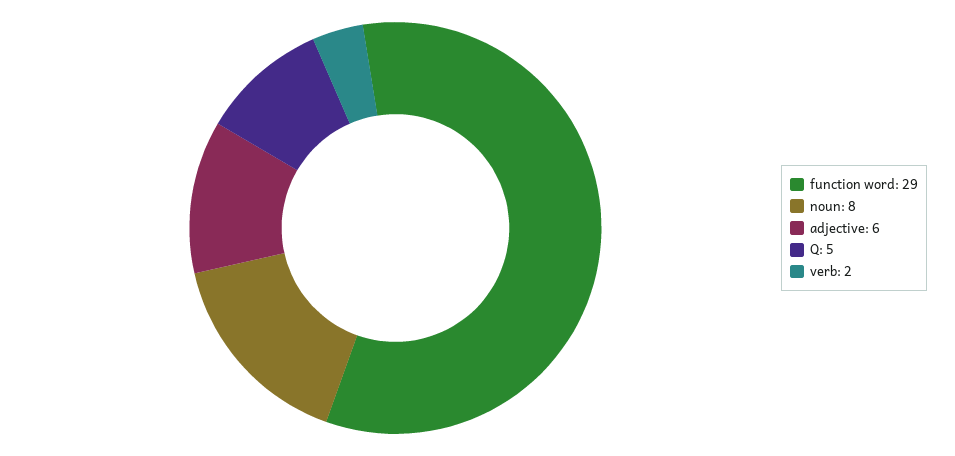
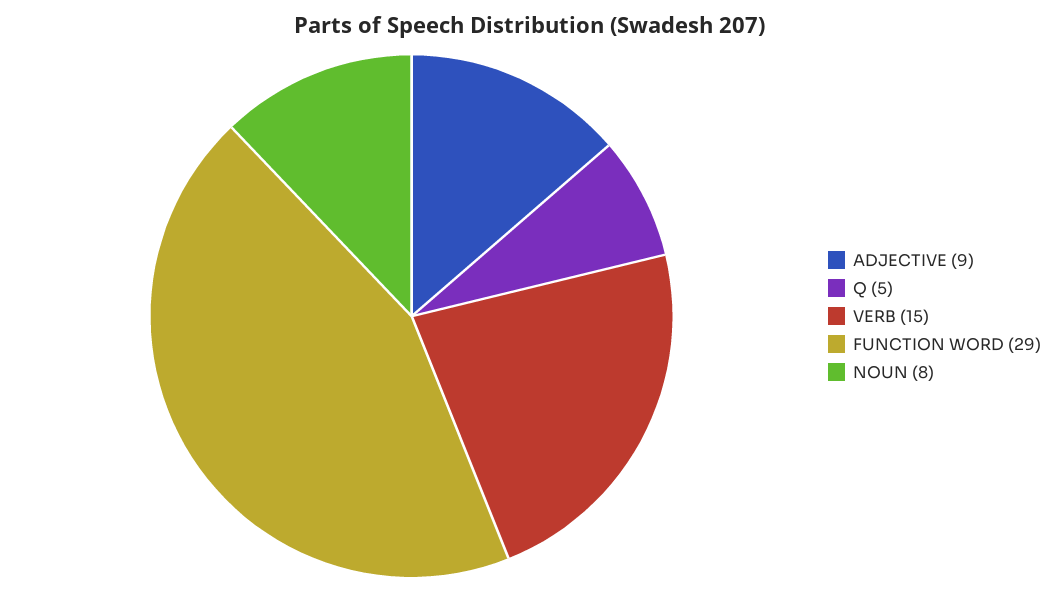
adjective: 6 -> 9
verb: 2 -> 15

